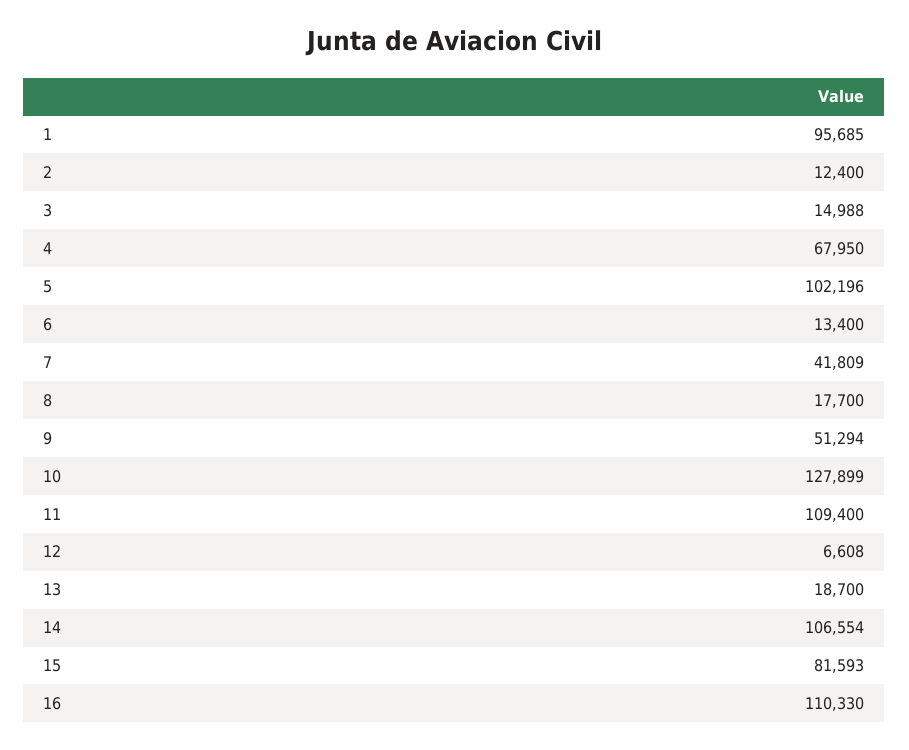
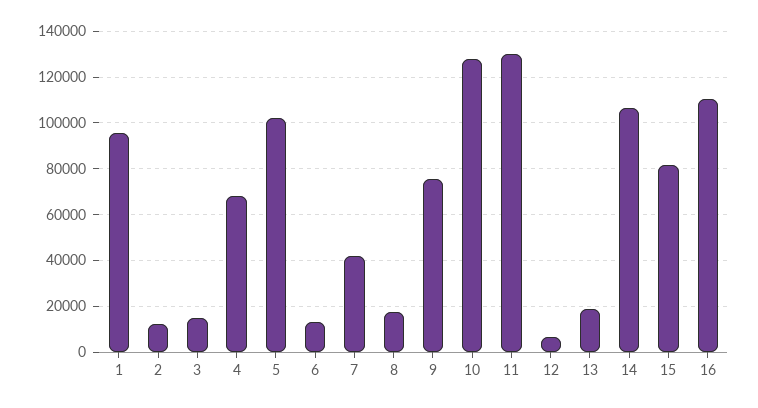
9: 51294 -> 75000
11: 109400 -> 130000

